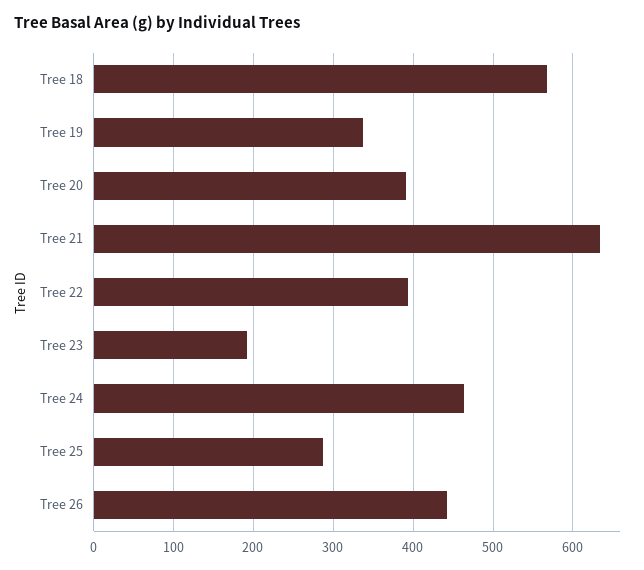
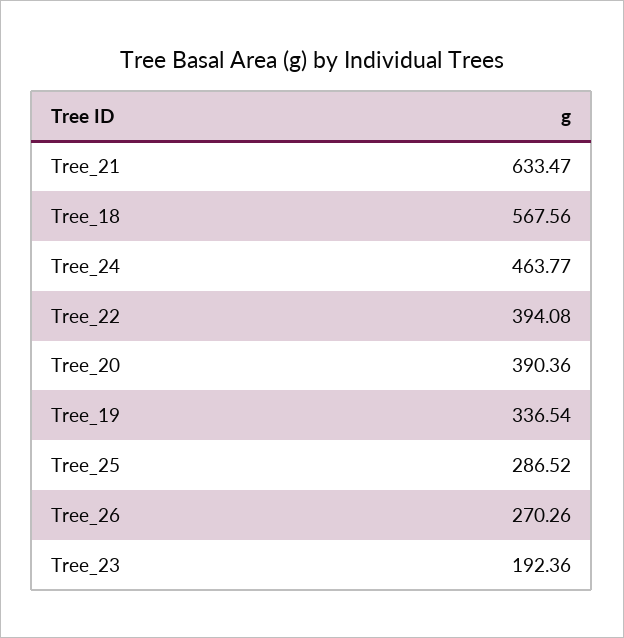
Tree 26: 440 -> 270.26

